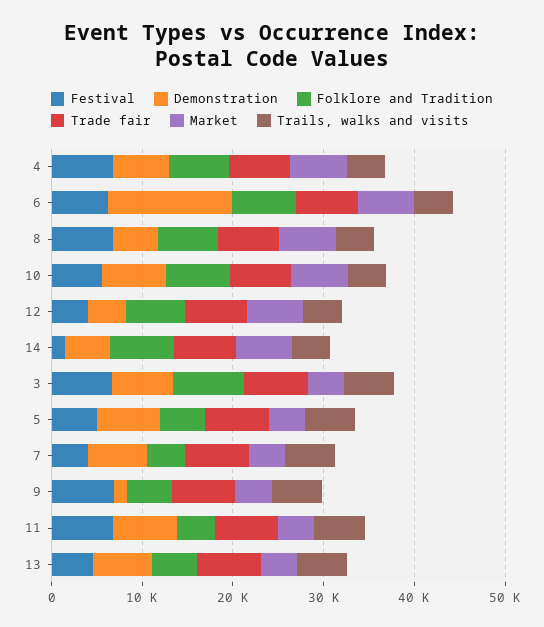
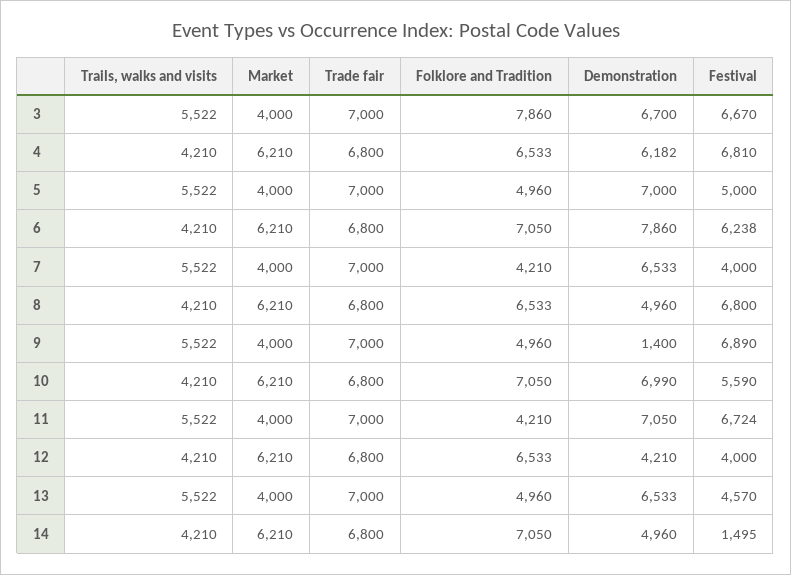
Demonstration, 6: 14000 -> 7860

